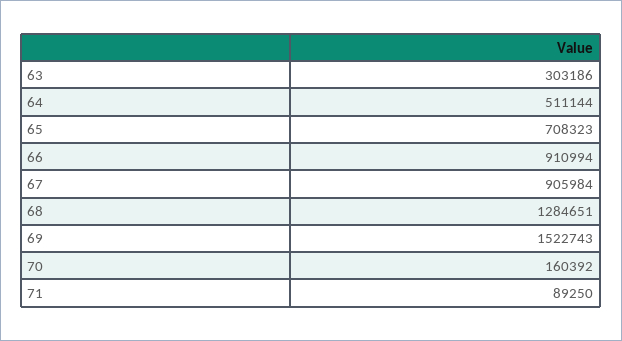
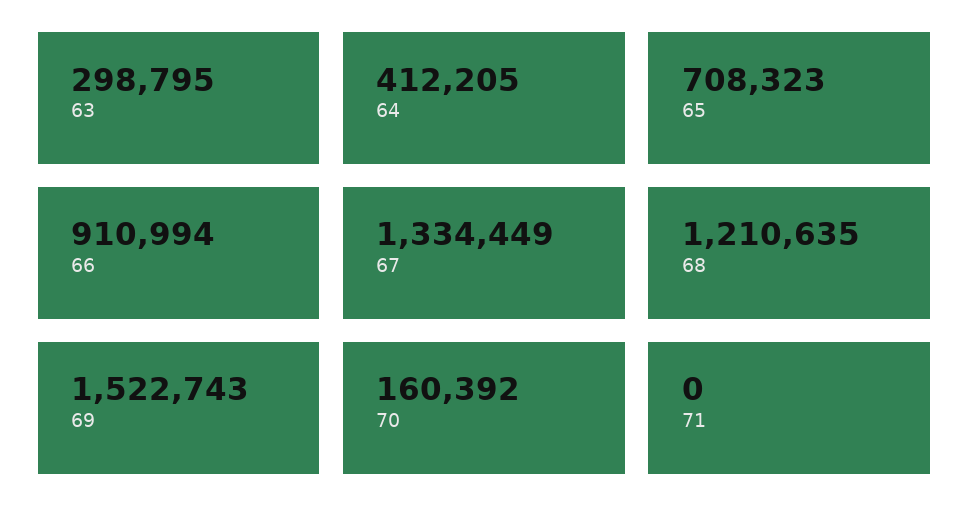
63: 303186 -> 298795
64: 511144 -> 412205
67: 905984 -> 1334449
68: 1284651 -> 1210635
71: 89250 -> 0

